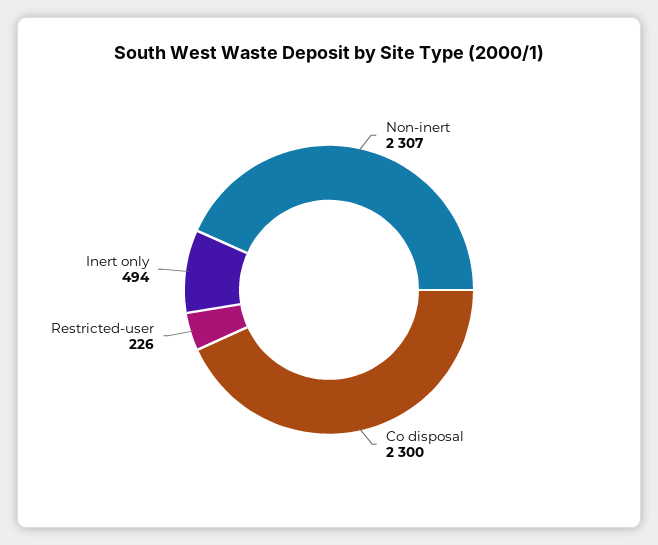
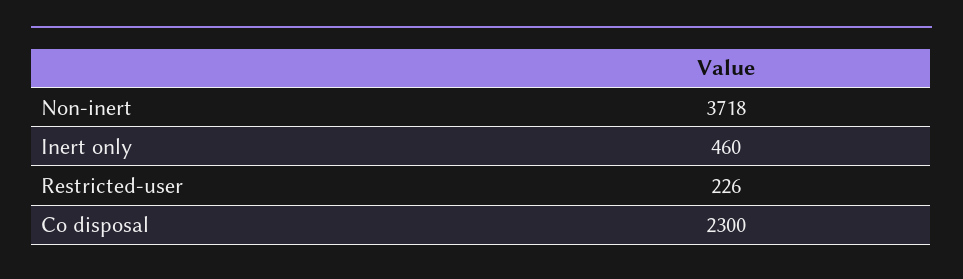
Non-inert: 2307 -> 3718
Inert only: 494 -> 460

